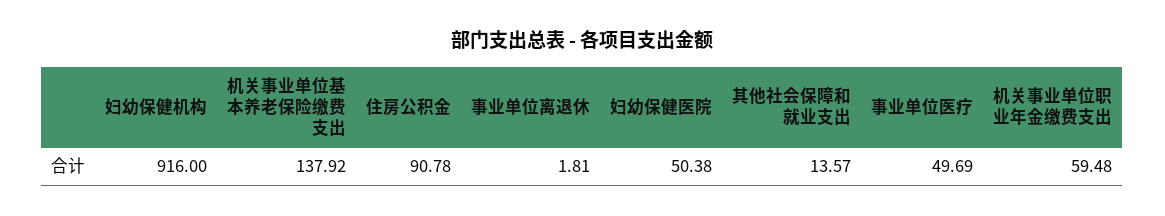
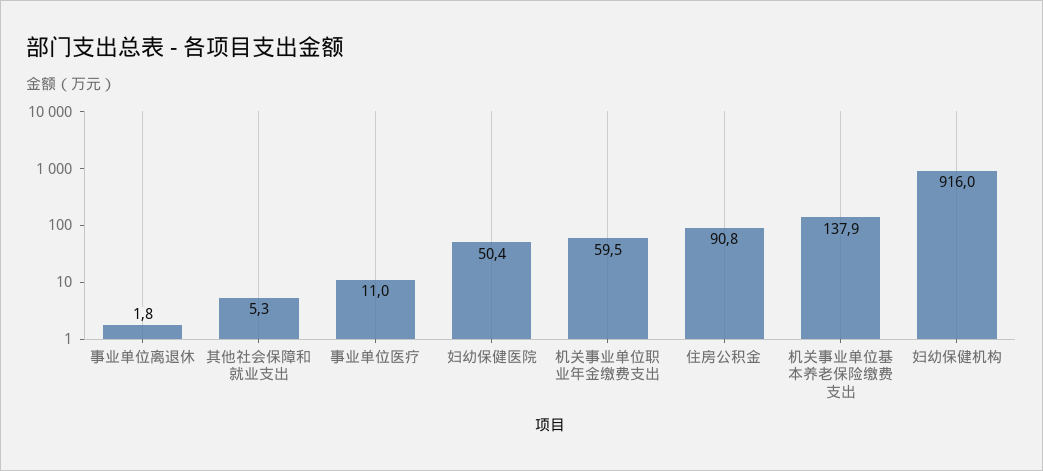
其他社会保障和就业支出: 13.57 -> 5.3
事业单位医疗: 49.69 -> 11

